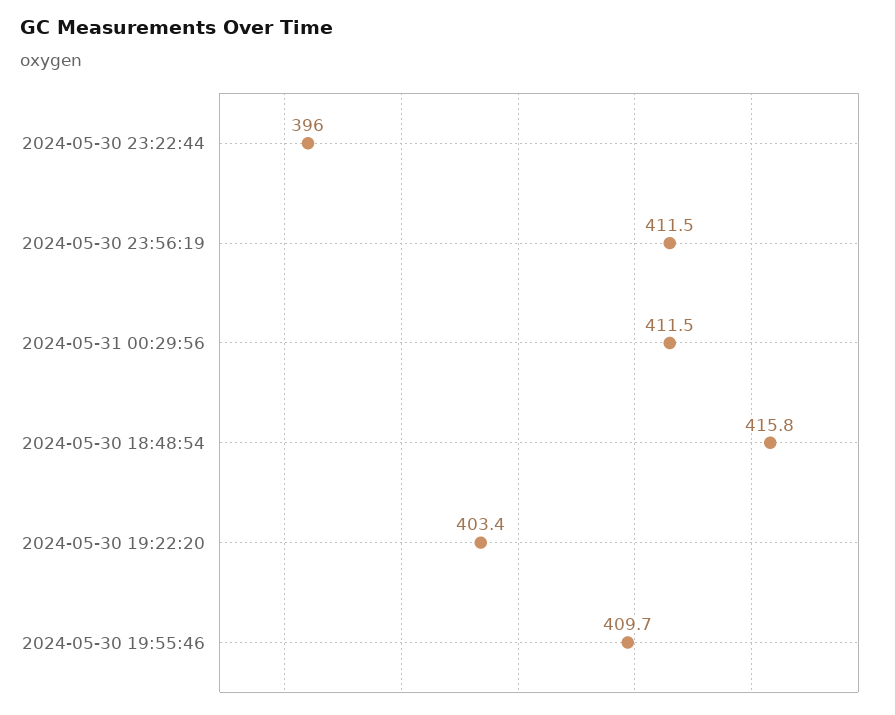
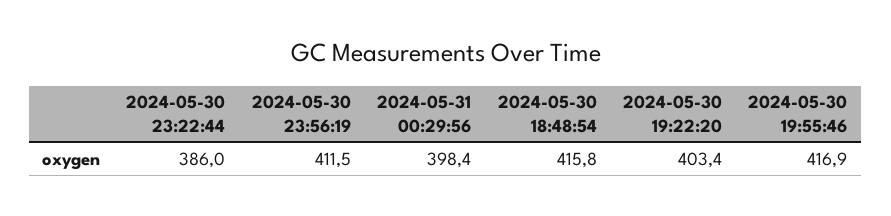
2024-05-30 23:22:44: 396 -> 386
2024-05-31 00:29:56: 411.5 -> 398.4
2024-05-30 19:55:46: 409.7 -> 416.9

